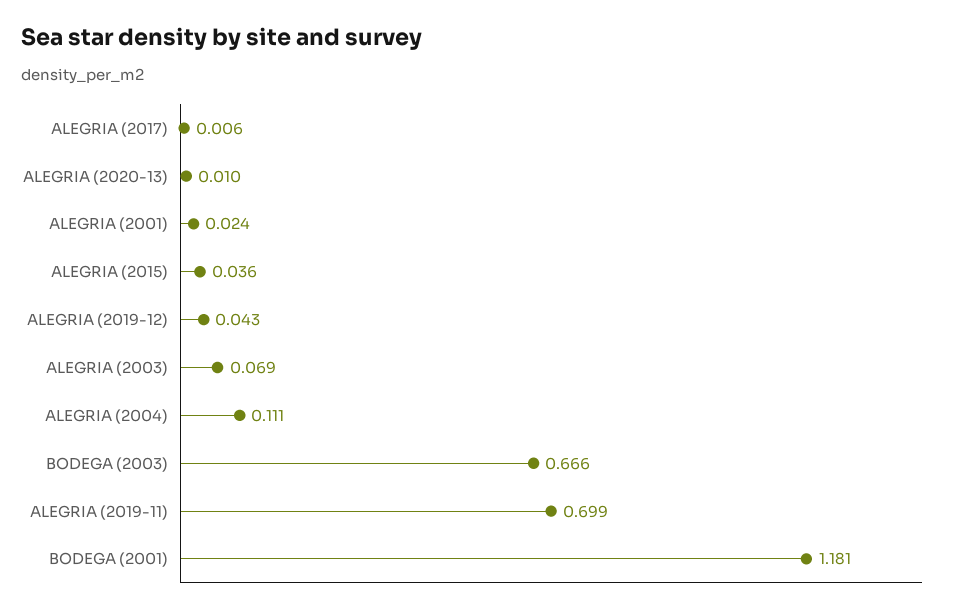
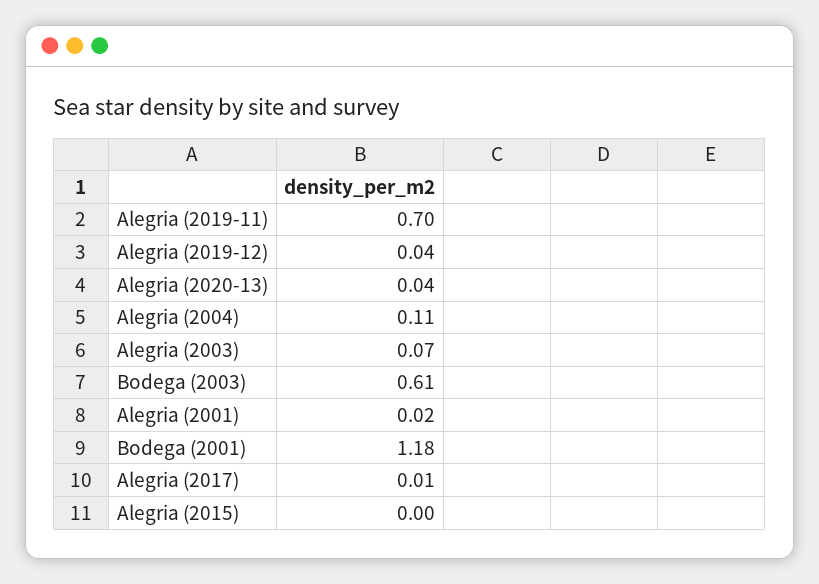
ALEGRIA (2020-13): 0.01 -> 0.04
ALEGRIA (2015): 0.036 -> 0
BODEGA (2003): 0.666 -> 0.61

